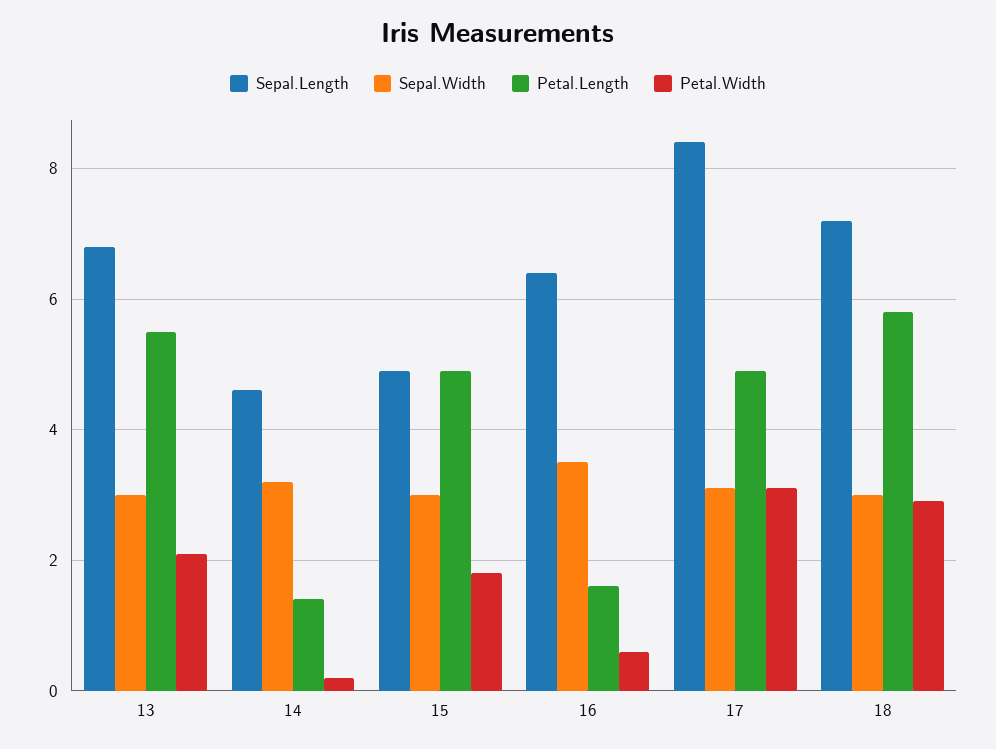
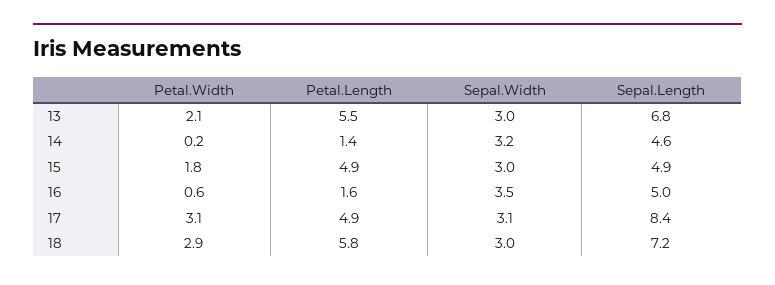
Sepal.Length, 16: 6.5 -> 5

